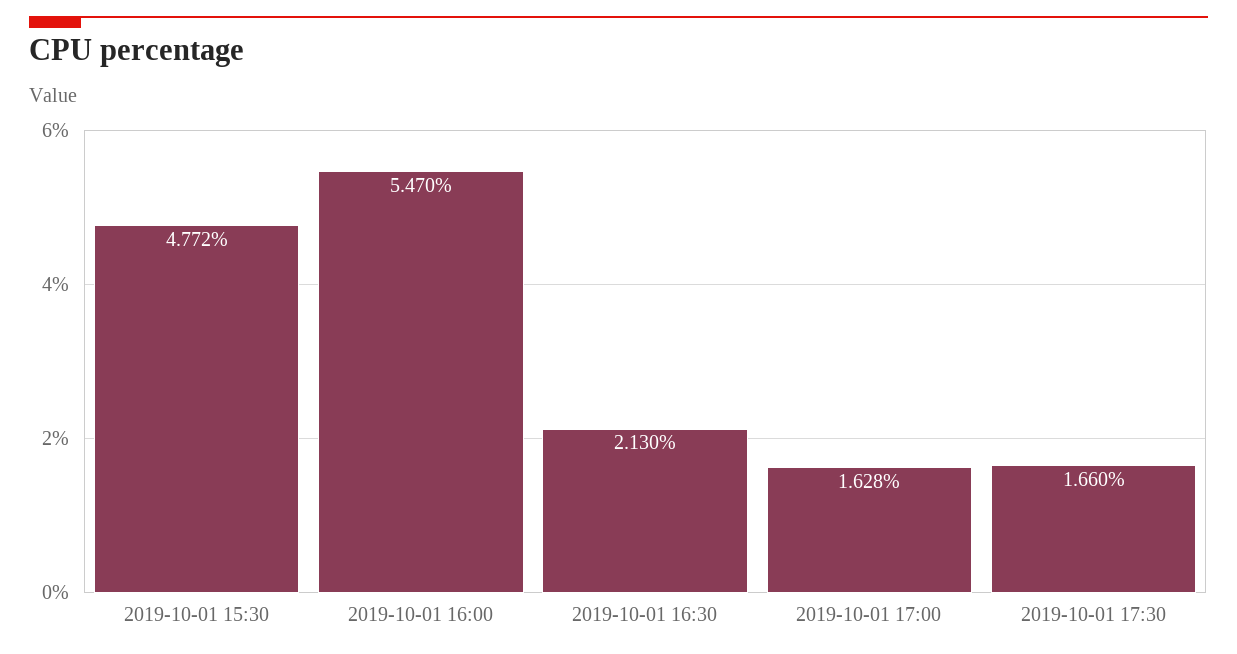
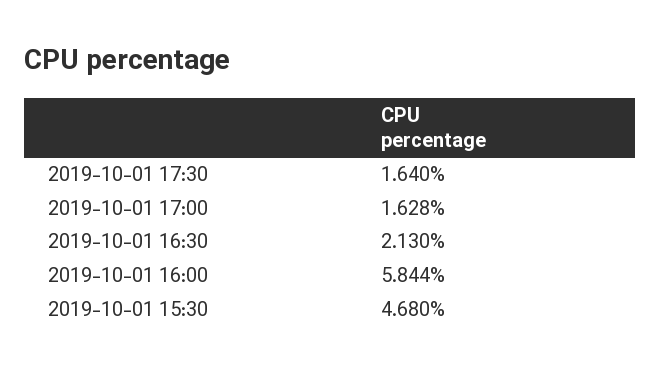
2019-10-01 15:30: 4.772 -> 4.68
2019-10-01 16:00: 5.47 -> 5.844
2019-10-01 17:30: 1.66 -> 1.64

